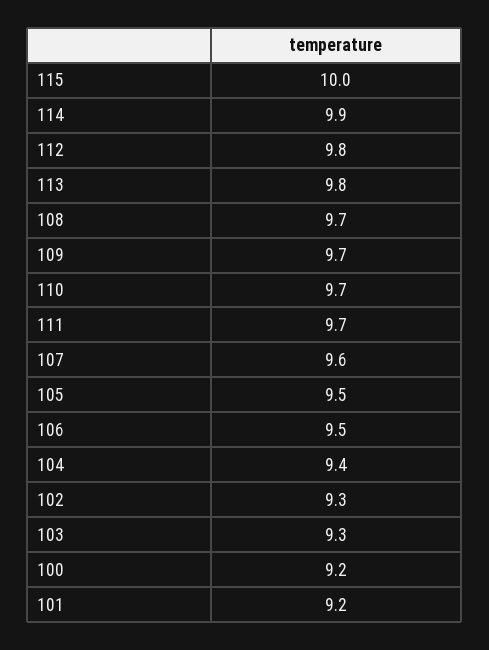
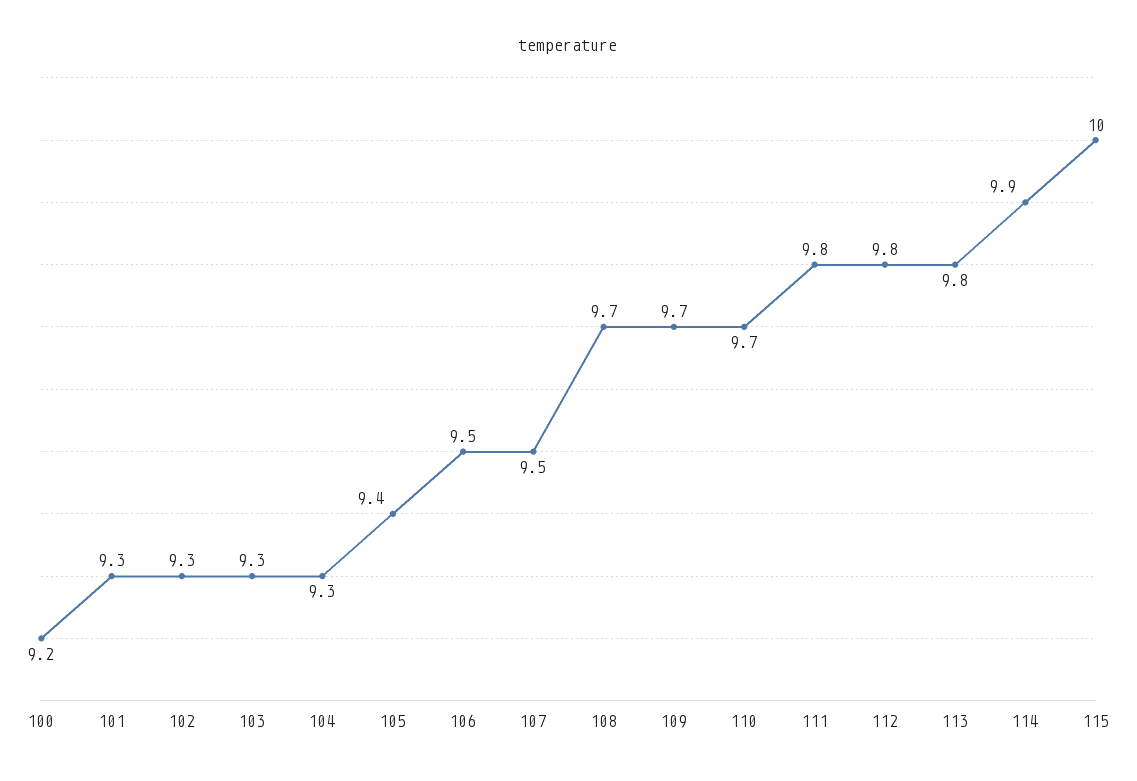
111: 9.7 -> 9.8
107: 9.6 -> 9.5
105: 9.5 -> 9.4
104: 9.4 -> 9.3
101: 9.2 -> 9.3

